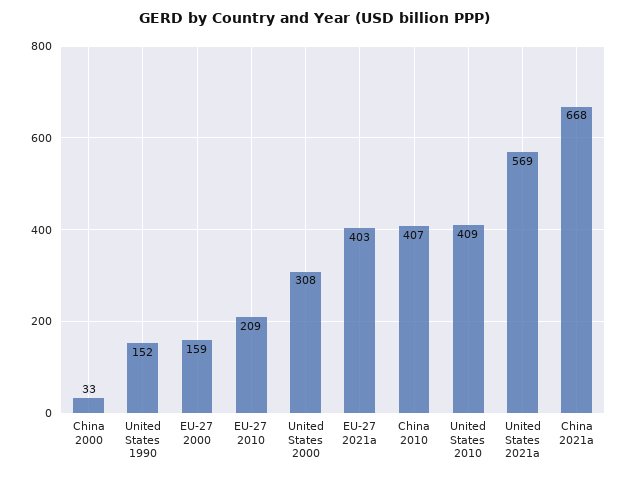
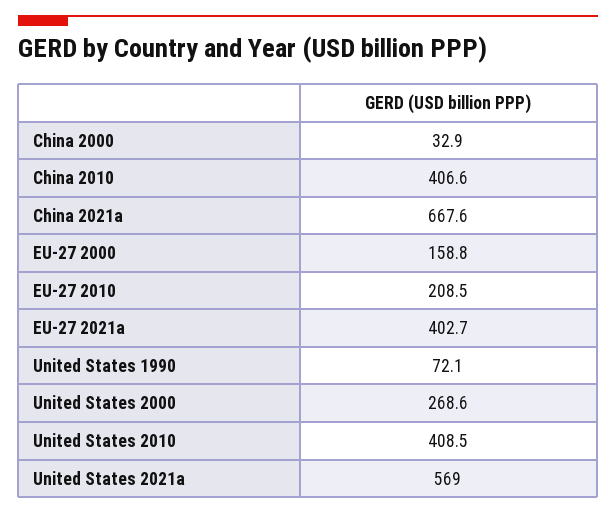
United States 1990: 152 -> 72.1
United States 2000: 308 -> 268.6

